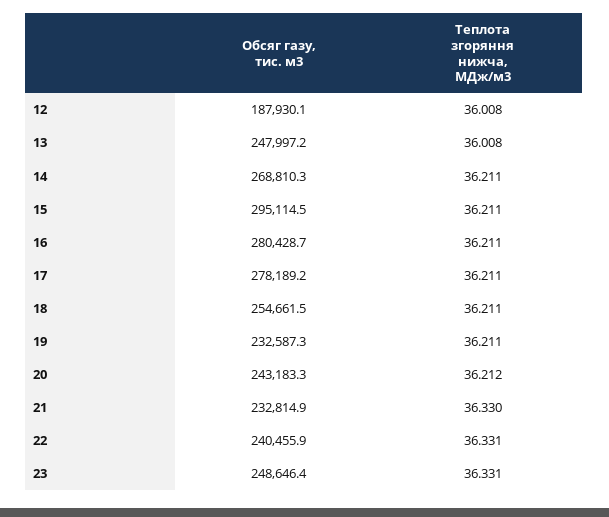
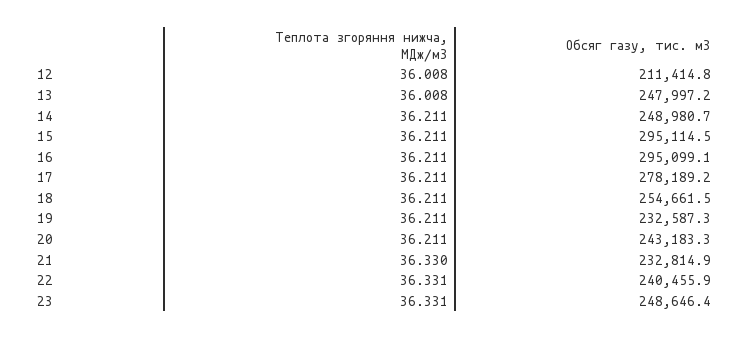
Обсяг газу, тис. м3, 12: 187930.1 -> 211414.8
Обсяг газу, тис. м3, 14: 268810.3 -> 248980.7
Обсяг газу, тис. м3, 16: 280428.7 -> 295099.1
Теплота згоряння нижча, МДж/м3, 20: 36.212 -> 36.211

